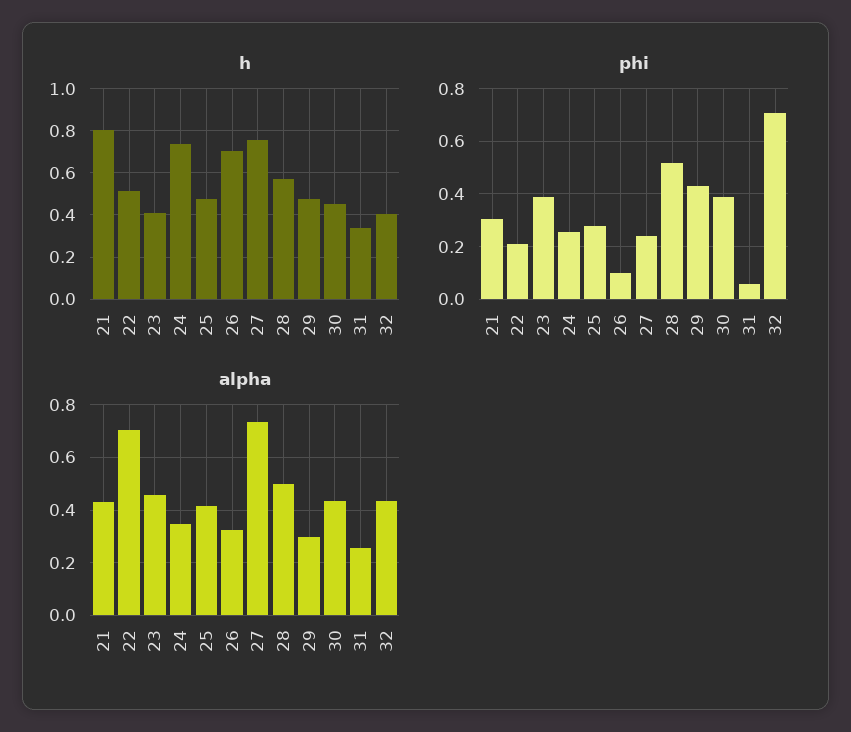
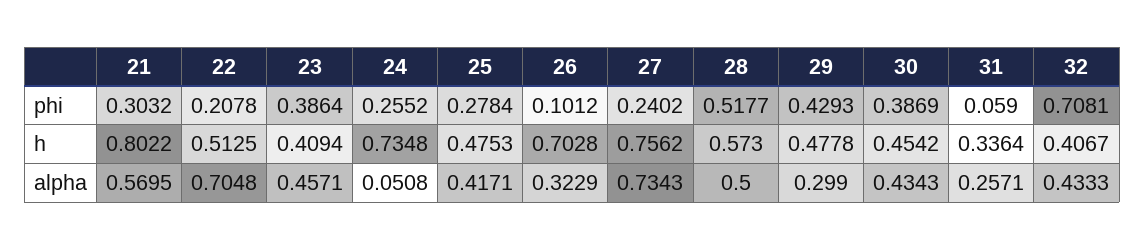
alpha, 21: 0.425 -> 0.5695
alpha, 24: 0.35 -> 0.0508

